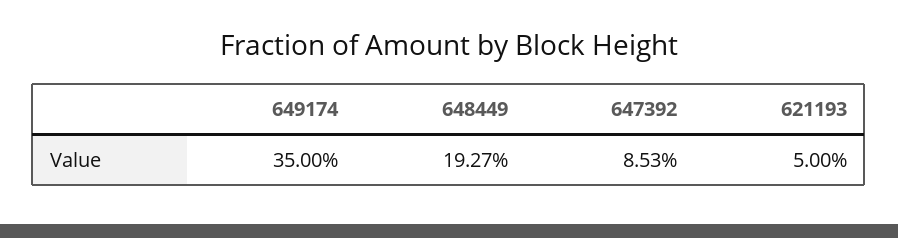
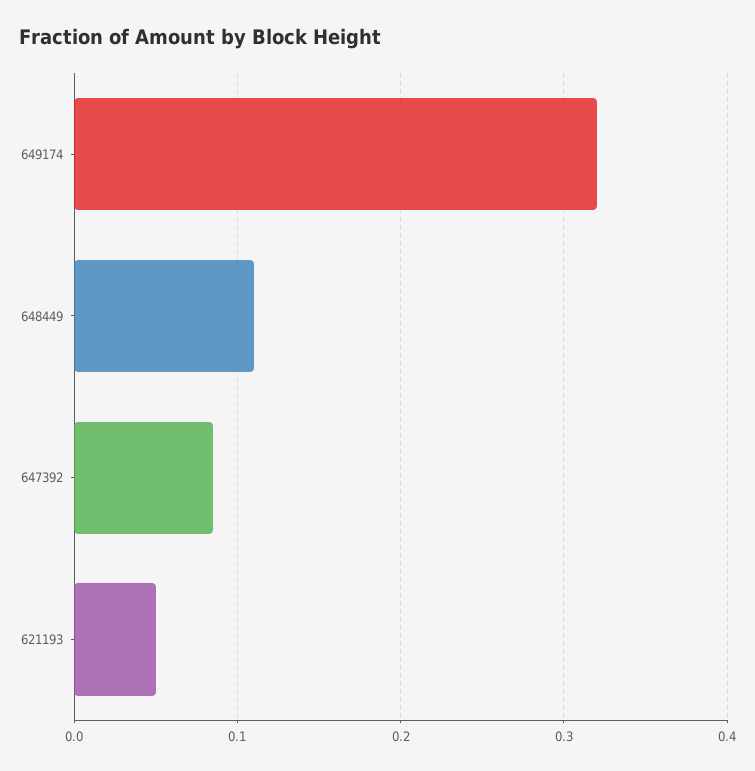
649174: 0.35 -> 0.32
648449: 0.1927 -> 0.11

